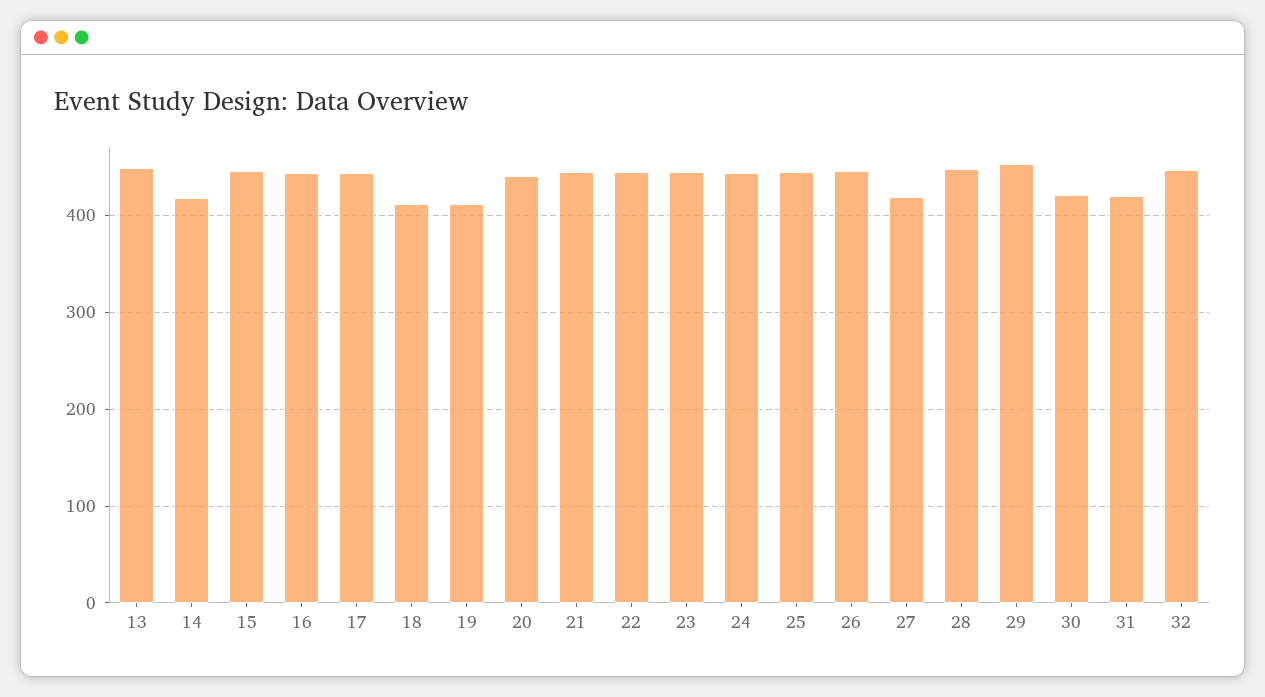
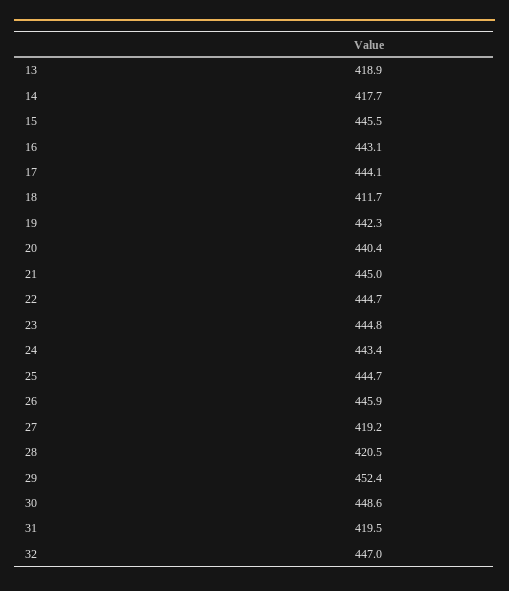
13: 450 -> 418.9
19: 410 -> 442.3
28: 450 -> 420.5
30: 420 -> 448.6

